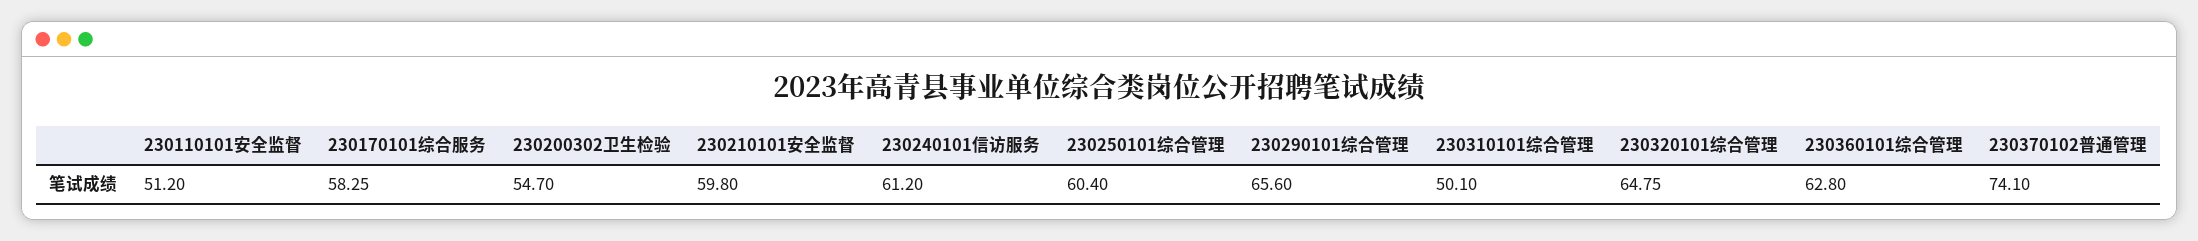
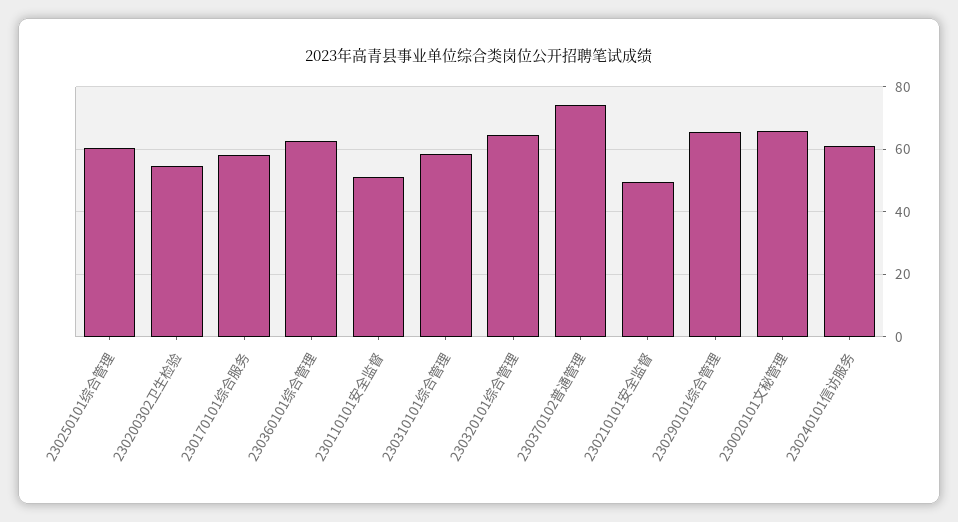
230210101安全监督: 59.8 -> 50
230310101综合管理: 50.1 -> 58
230020101文秘管理: none -> 66

